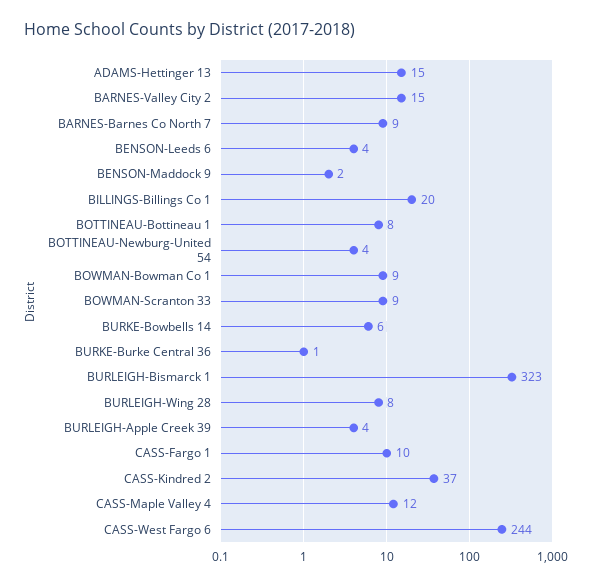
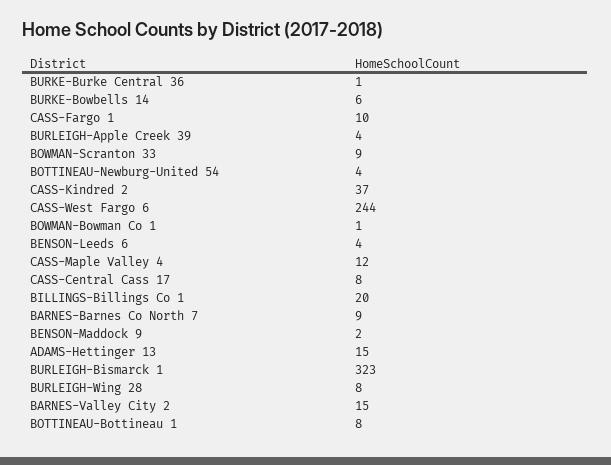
BOWMAN-Bowman Co 1: 9 -> 1
CASS-Central Cass 17: none -> 8

